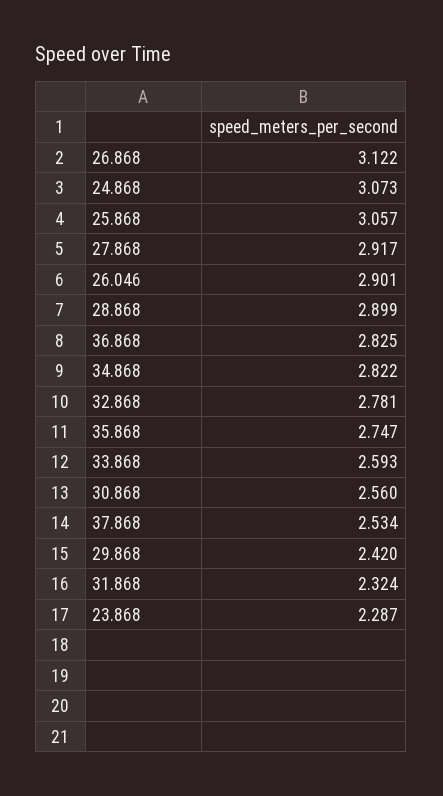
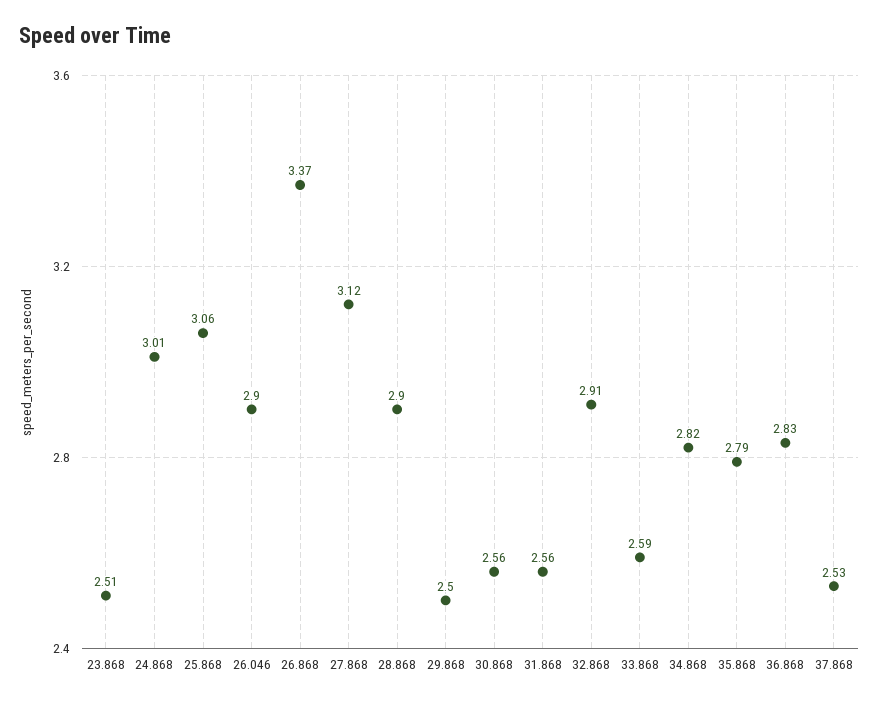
26.868: 3.122 -> 3.37
24.868: 3.073 -> 3.01
27.868: 2.917 -> 3.12
32.868: 2.781 -> 2.91
35.868: 2.747 -> 2.79
29.868: 2.42 -> 2.5
31.868: 2.324 -> 2.56
23.868: 2.287 -> 2.51

